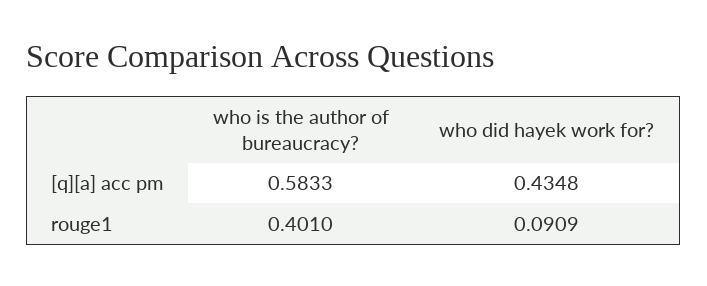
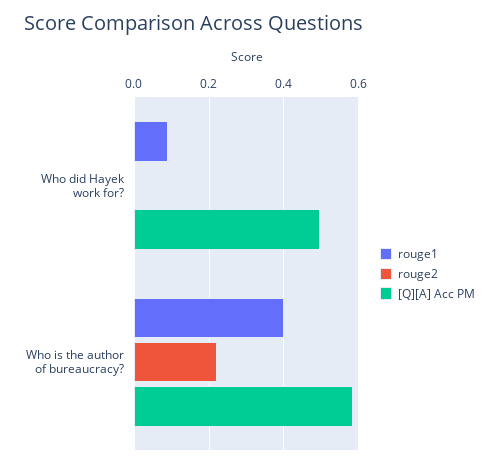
[q][a] acc pm, who did hayek work for?: 0.4348 -> 0.5
rouge2, who did hayek work for?: none -> 0
rouge2, who is the author of bureaucracy?: none -> 0.22

